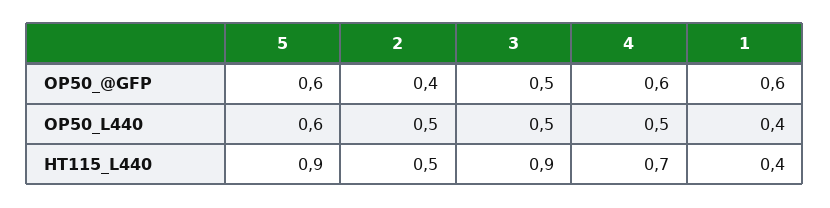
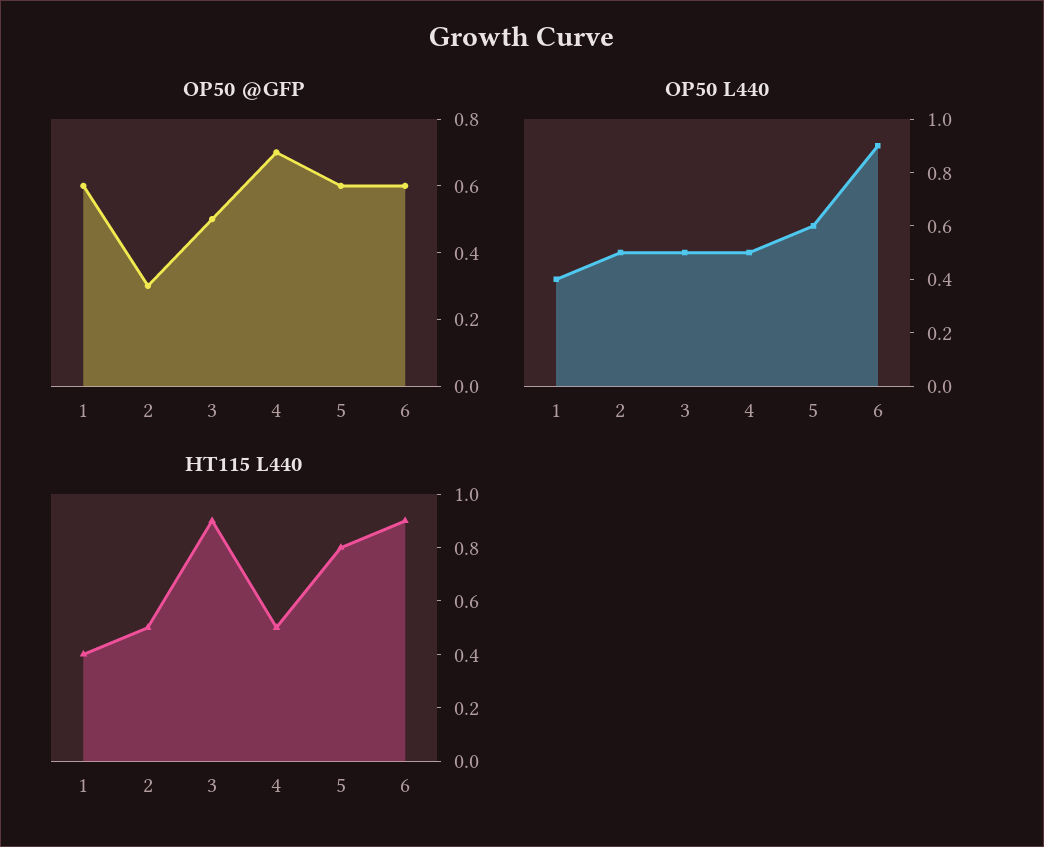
OP50_@GFP, 2: 0.4 -> 0.3
OP50_@GFP, 4: 0.6 -> 0.7
HT115_L440, 5: 0.9 -> 0.8
HT115_L440, 4: 0.7 -> 0.5
OP50_@GFP, 6: none -> 0.6
OP50_L440, 6: none -> 0.9
HT115_L440, 6: none -> 0.9

